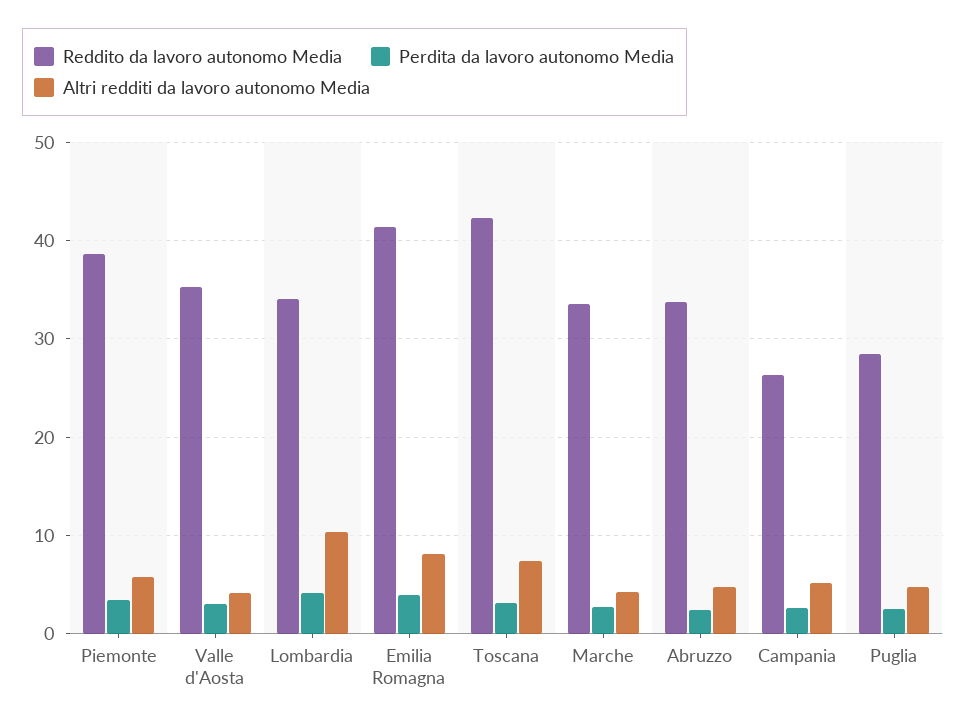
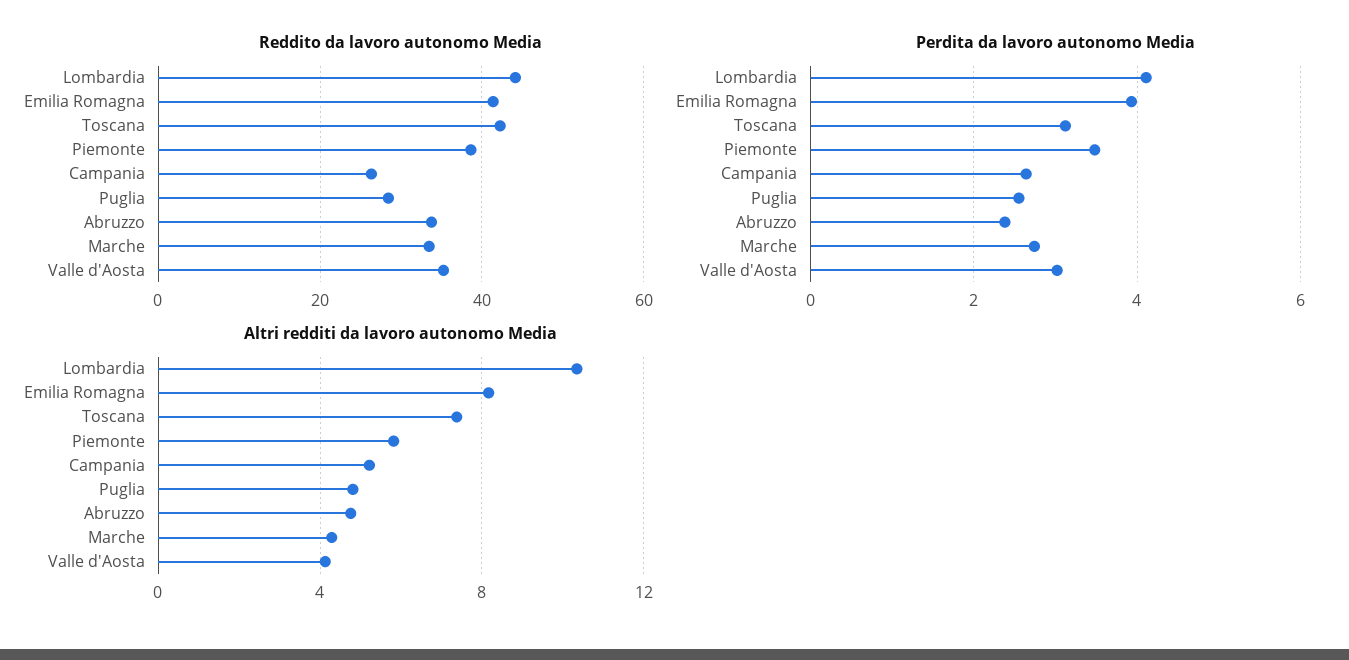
Reddito da lavoro autonomo Media, Lombardia: 34 -> 44

